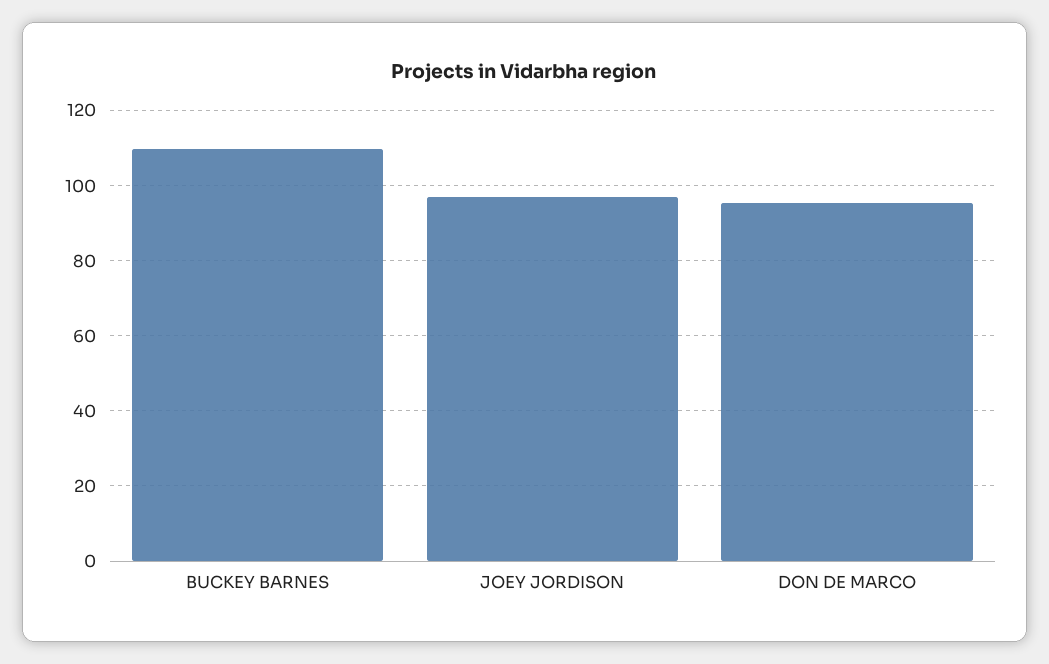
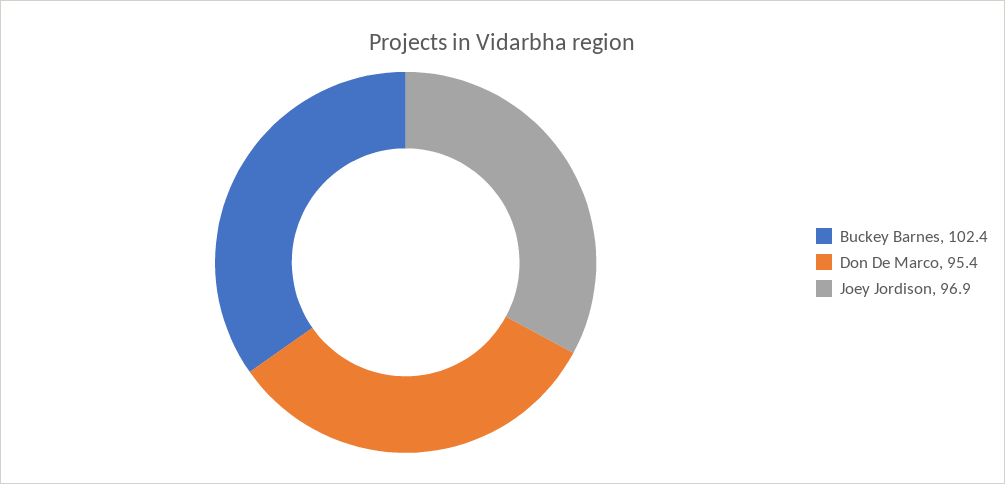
BUCKEY BARNES: 110 -> 102.4

